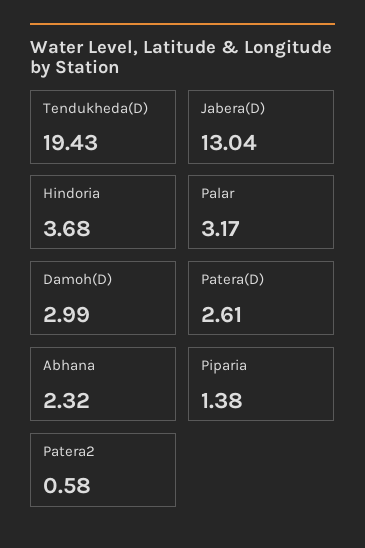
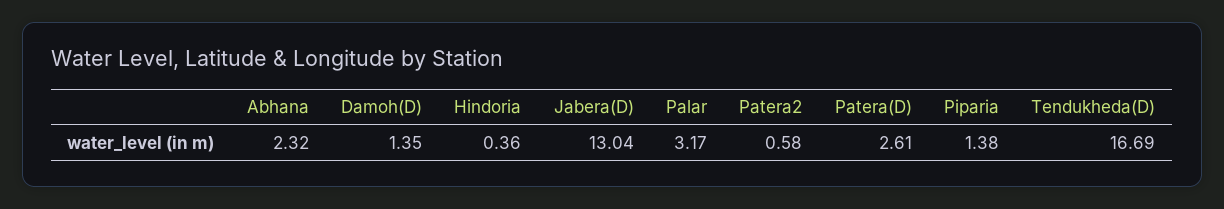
Tendukheda(D): 19.43 -> 16.69
Hindoria: 3.68 -> 0.36
Damoh(D): 2.99 -> 1.35

